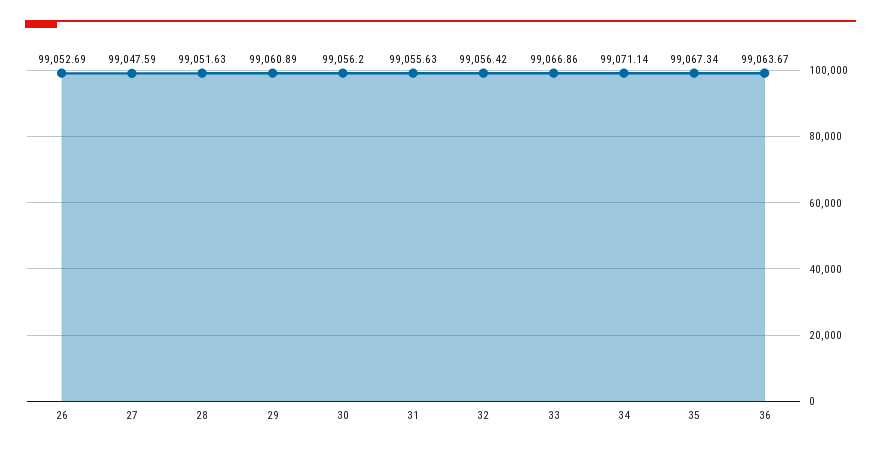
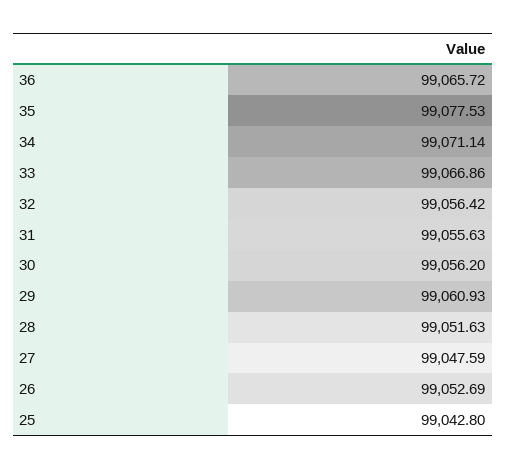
29: 99060.89 -> 99060.93
35: 99067.34 -> 99077.53
36: 99063.67 -> 99065.72
25: none -> 99042.8

